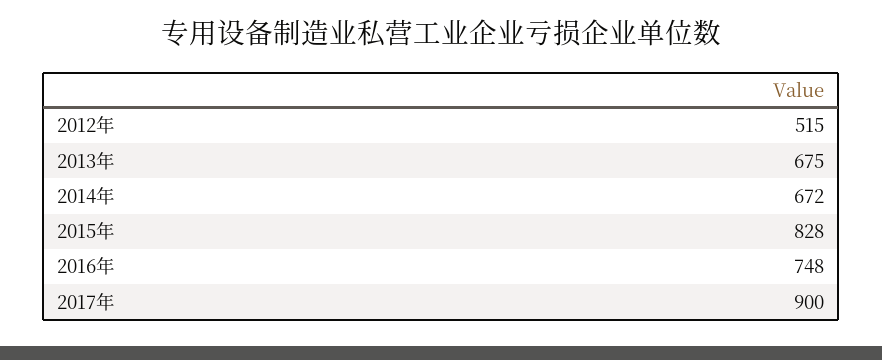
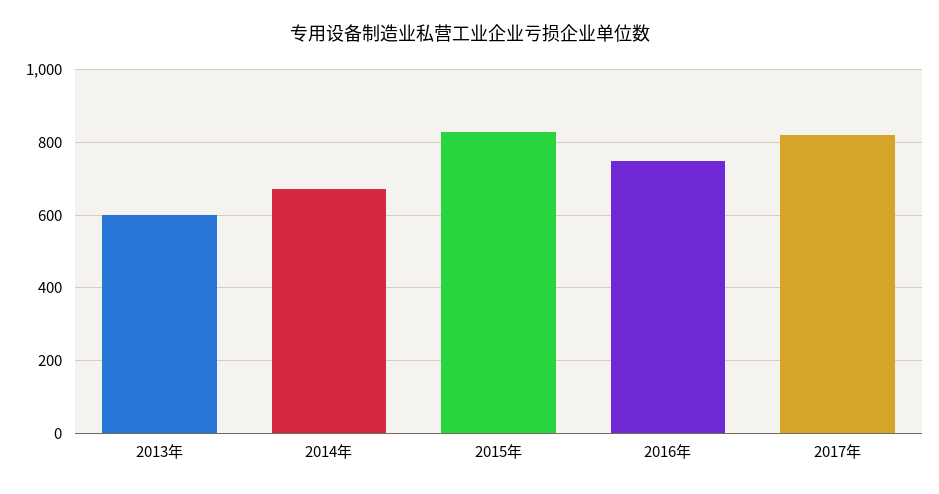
2012年: 515 -> none
2013年: 675 -> 600
2017年: 900 -> 820

